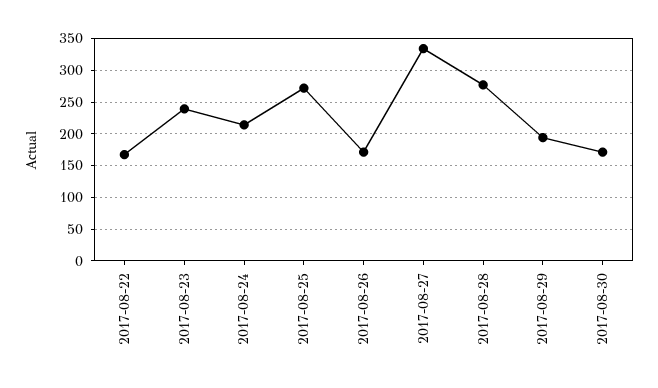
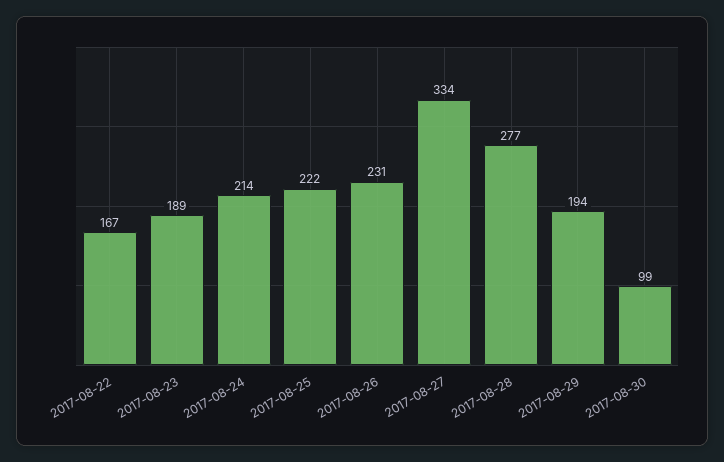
2017-08-23: 240 -> 189
2017-08-25: 270 -> 222
2017-08-26: 170 -> 231
2017-08-30: 170 -> 99

